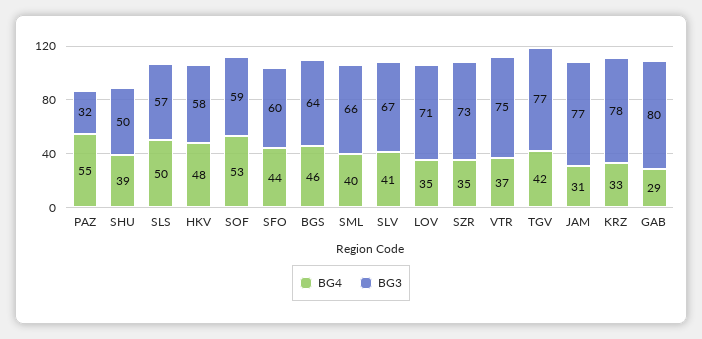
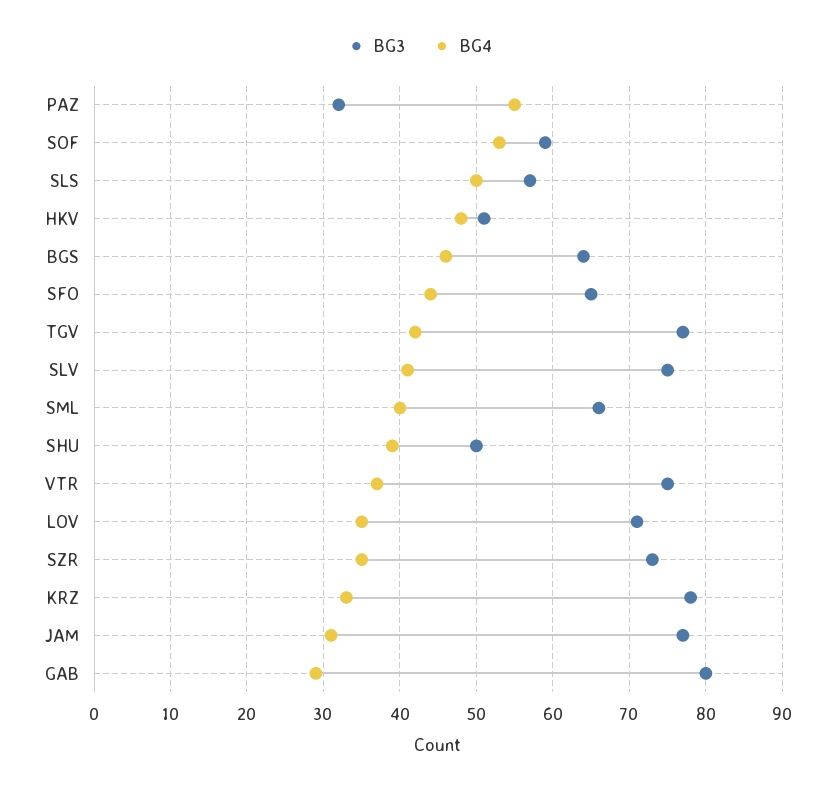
BG3, HKV: 58 -> 51
BG3, SFO: 60 -> 65
BG3, SLV: 67 -> 75

